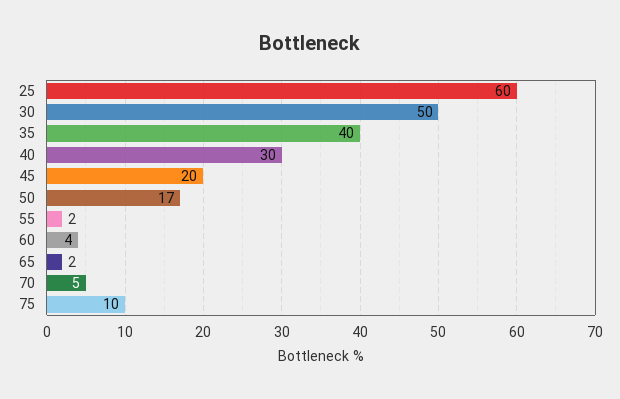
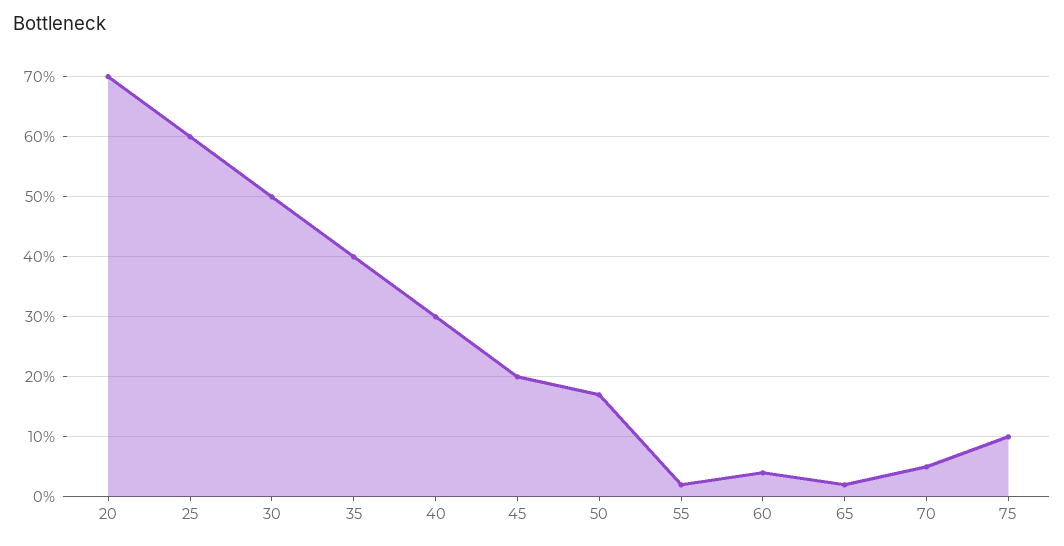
20: none -> 70

